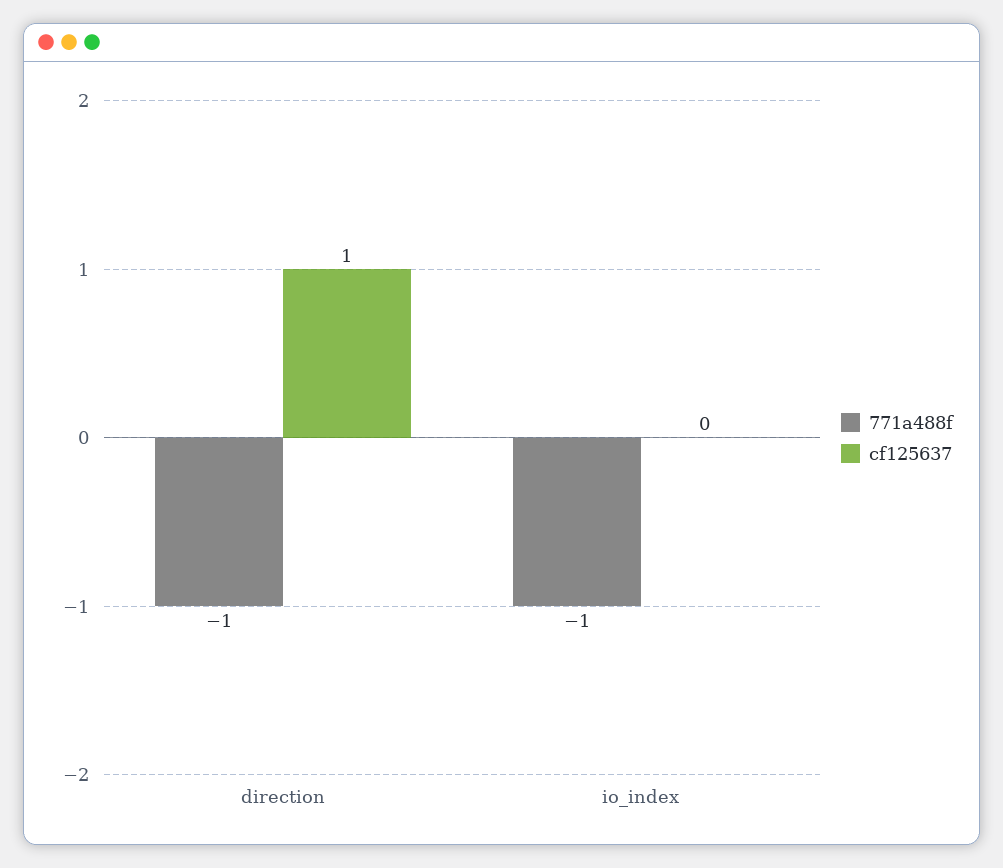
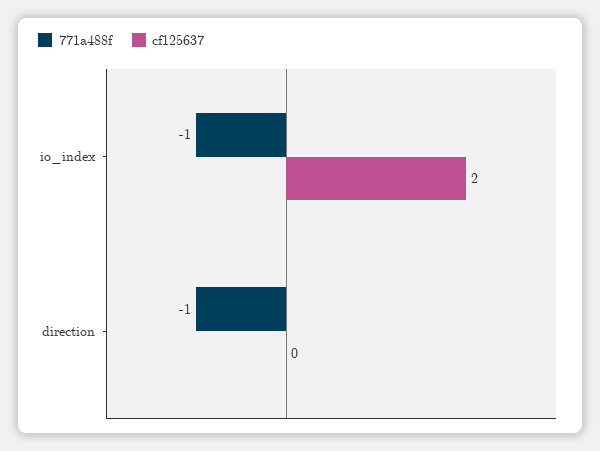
cf125637, direction: 1 -> 0
cf125637, io_index: 0 -> 2

